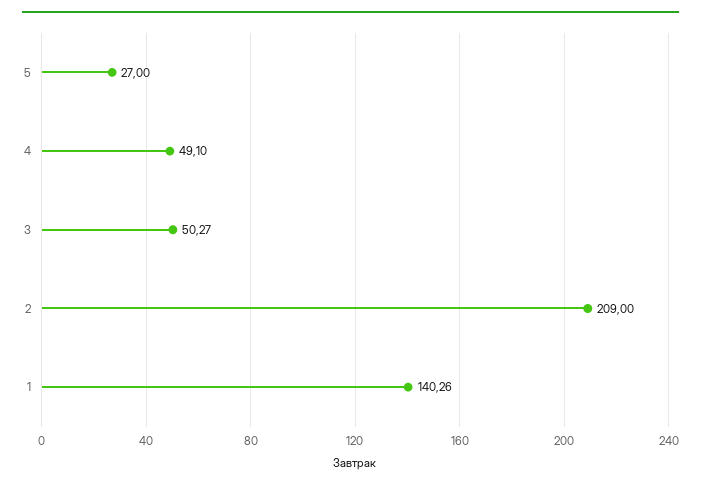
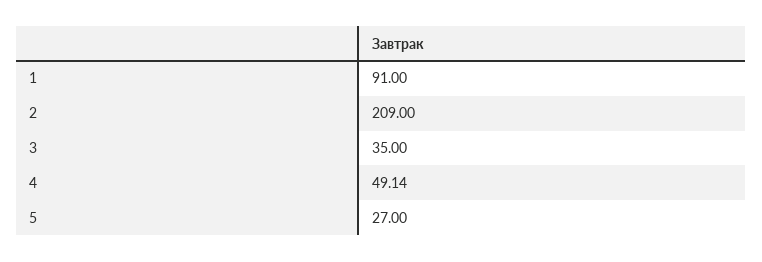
4: 49.1 -> 49.14
3: 50.27 -> 35
1: 140.26 -> 91

